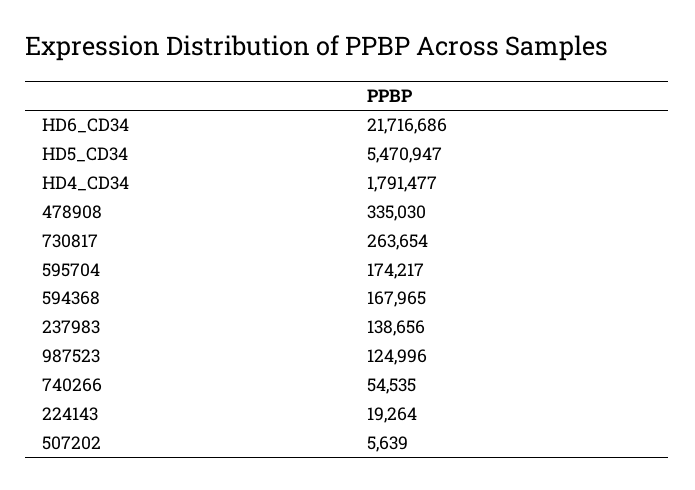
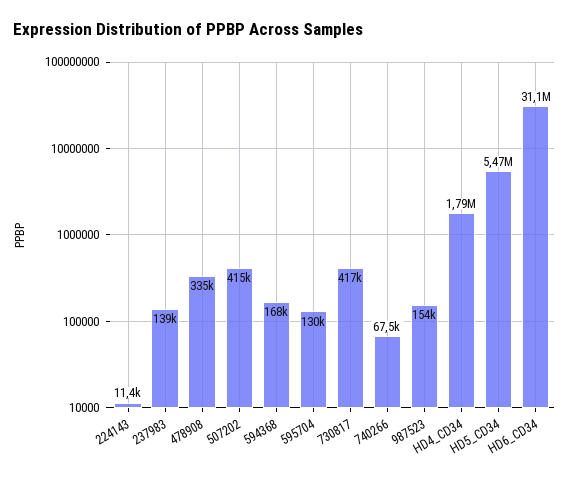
HD6_CD34: 21716686 -> 31100000
730817: 263654 -> 417000
595704: 174217 -> 130000
987523: 124996 -> 154000
740266: 54535 -> 67500
224143: 19264 -> 11400
507202: 5639 -> 415000

